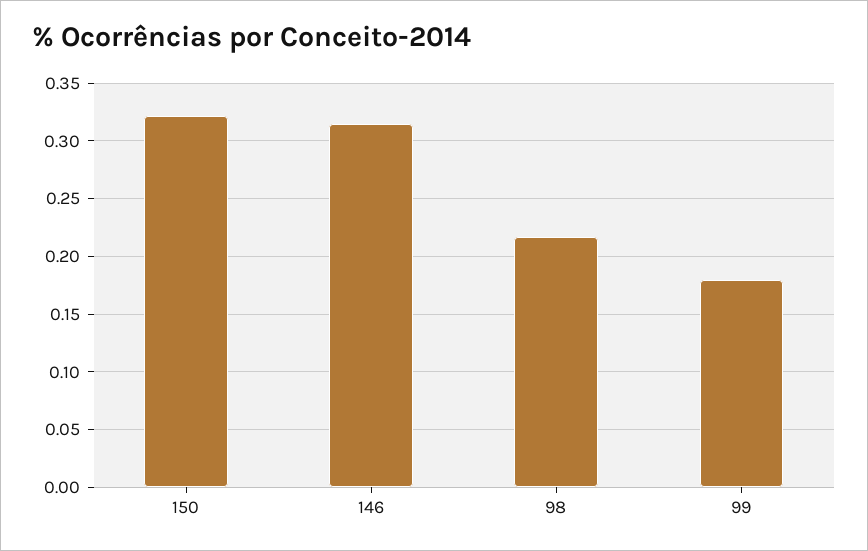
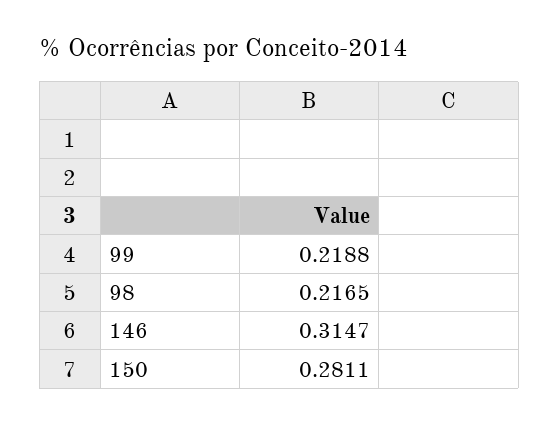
150: 0.32 -> 0.2811
99: 0.18 -> 0.2188

